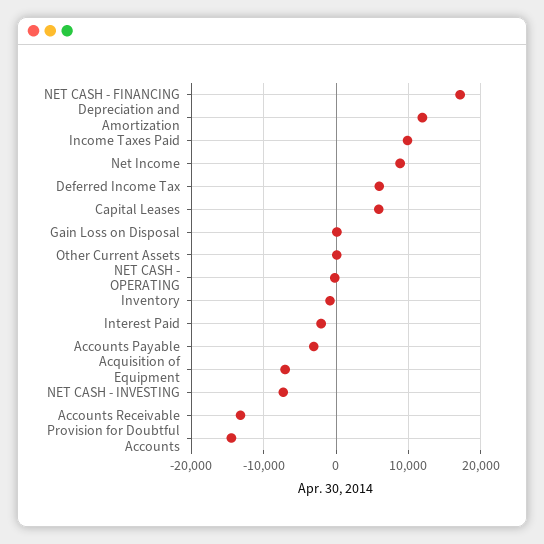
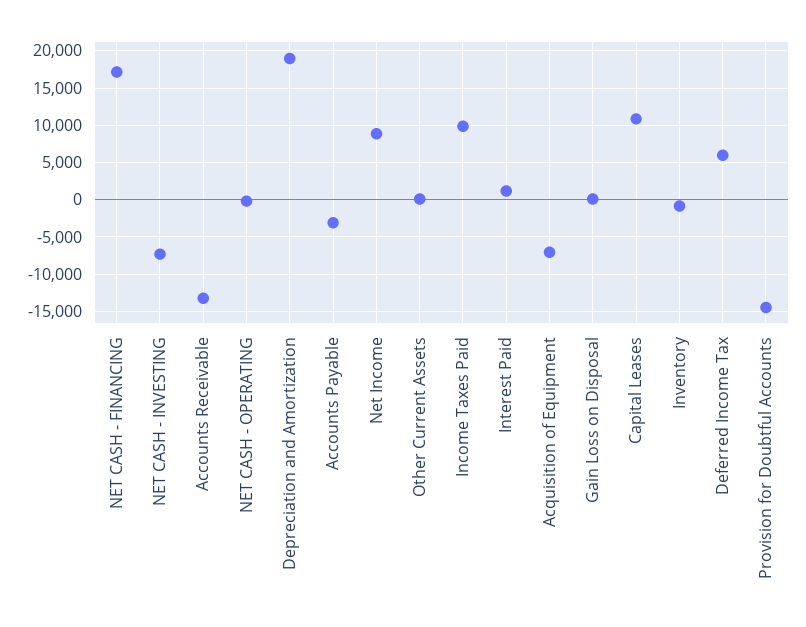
Depreciation and Amortization: 12000 -> 19000
Capital Leases: 6000 -> 11000
Interest Paid: -2000 -> 1000

